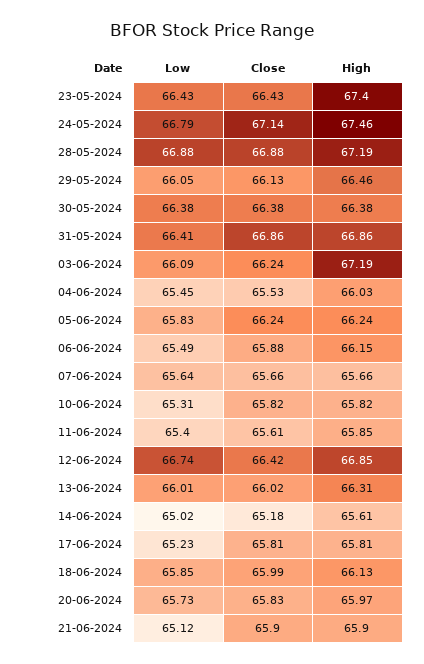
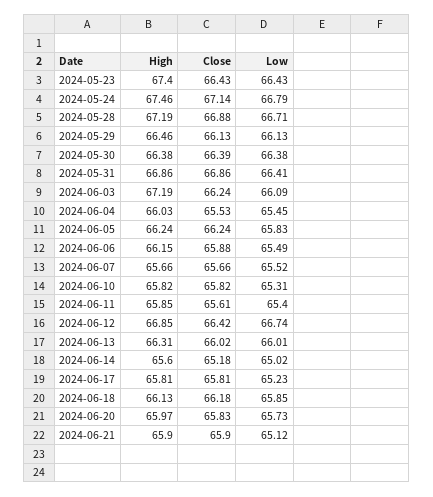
Low, 28-05-2024: 66.88 -> 66.71
Low, 29-05-2024: 66.05 -> 66.13
Close, 30-05-2024: 66.38 -> 66.39
Low, 07-06-2024: 65.64 -> 65.52
High, 14-06-2024: 65.61 -> 65.6
Close, 18-06-2024: 65.99 -> 66.18

